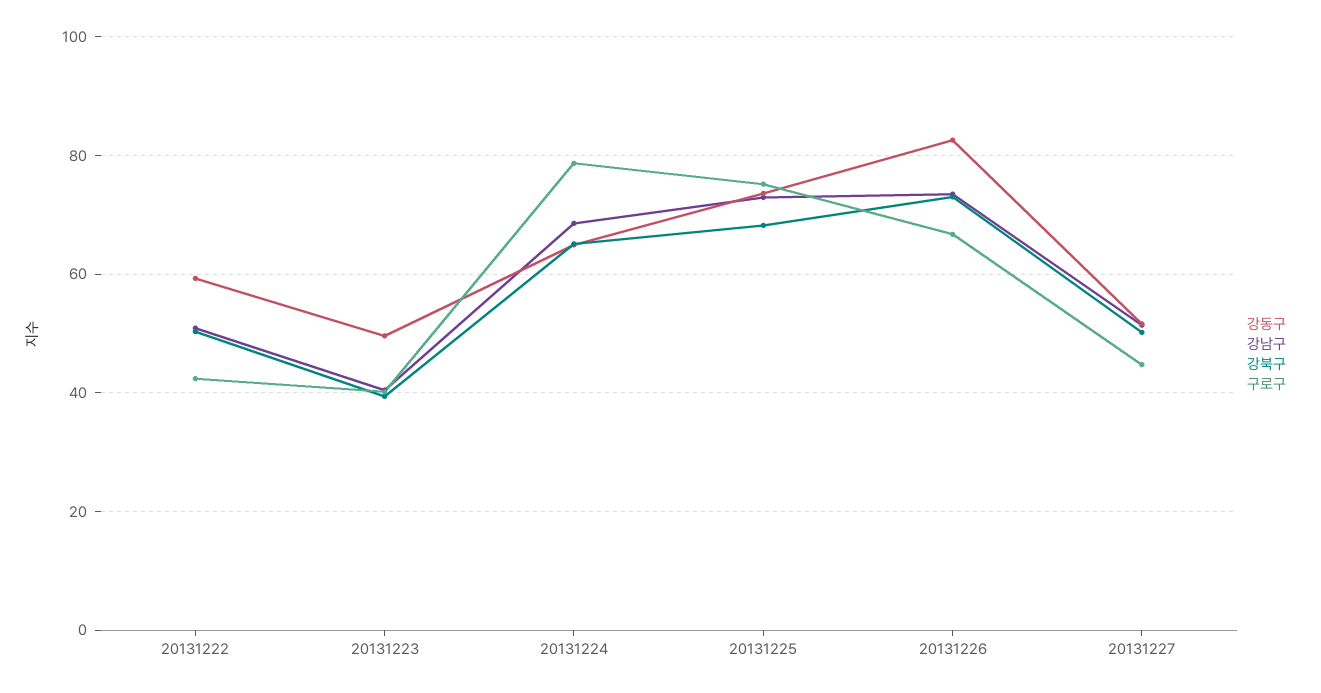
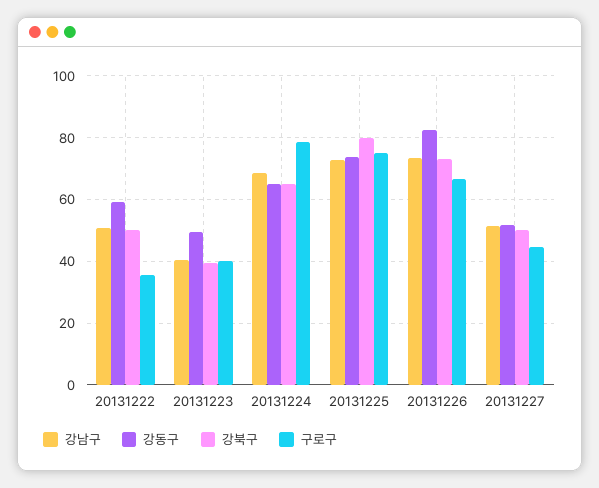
구로구, 20131222: 42 -> 36
강북구, 20131225: 68 -> 80

